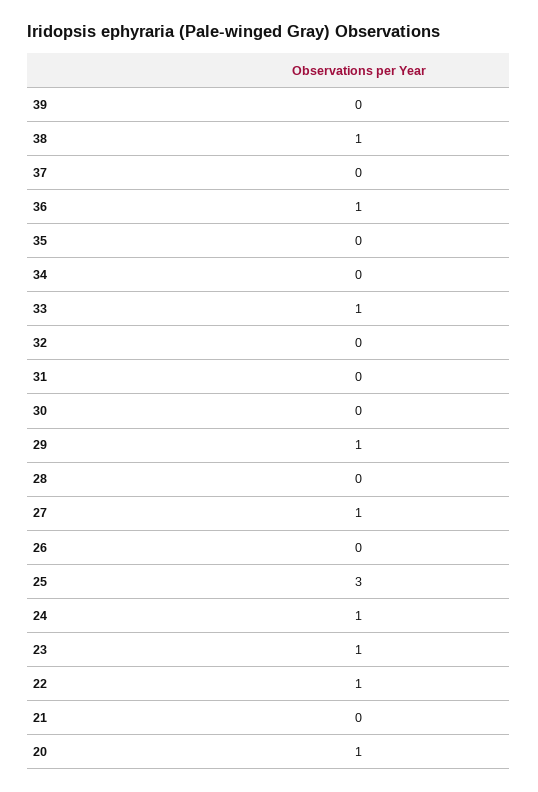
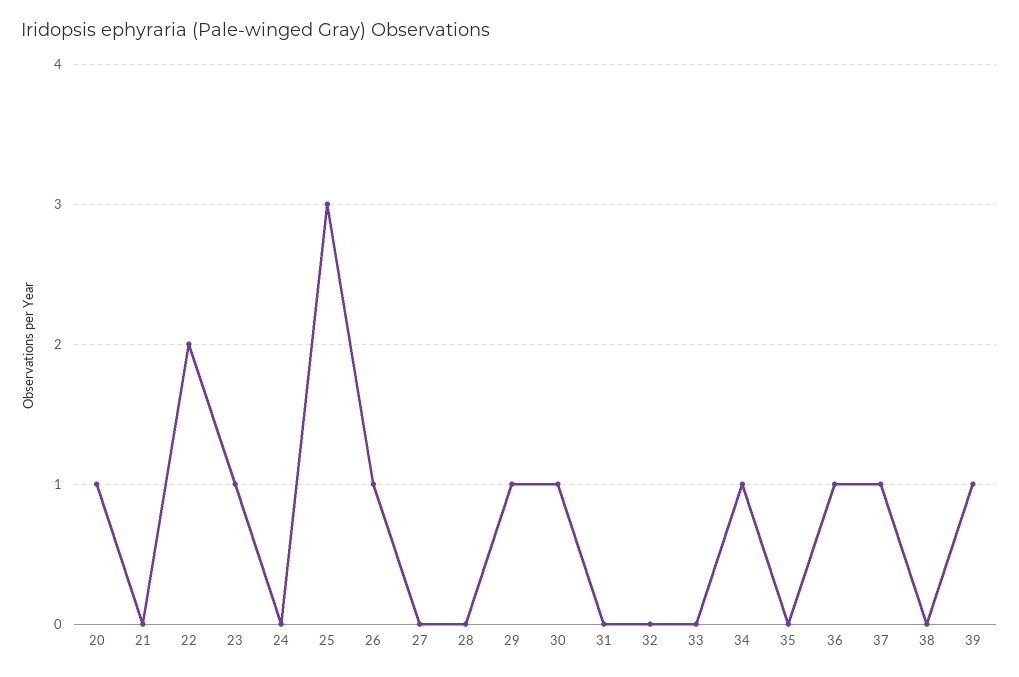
39: 0 -> 1
38: 1 -> 0
37: 0 -> 1
34: 0 -> 1
33: 1 -> 0
30: 0 -> 1
27: 1 -> 0
26: 0 -> 1
24: 1 -> 0
22: 1 -> 2

